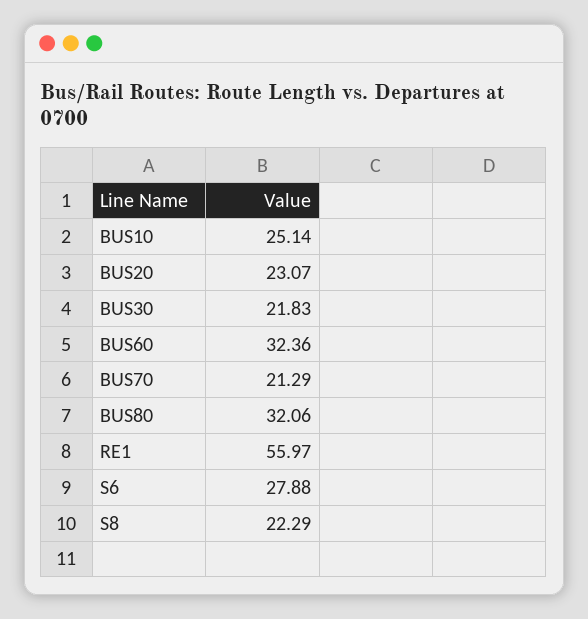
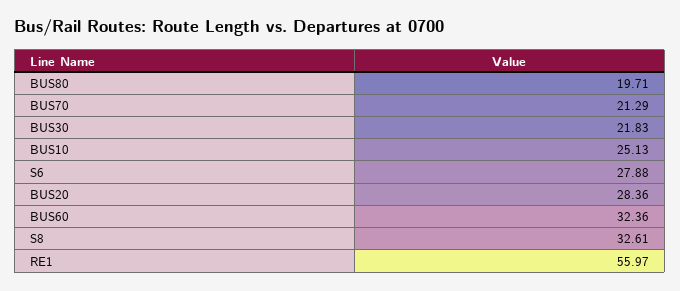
BUS10: 25.14 -> 25.13
BUS20: 23.07 -> 28.36
BUS80: 32.06 -> 19.71
S8: 22.29 -> 32.61

